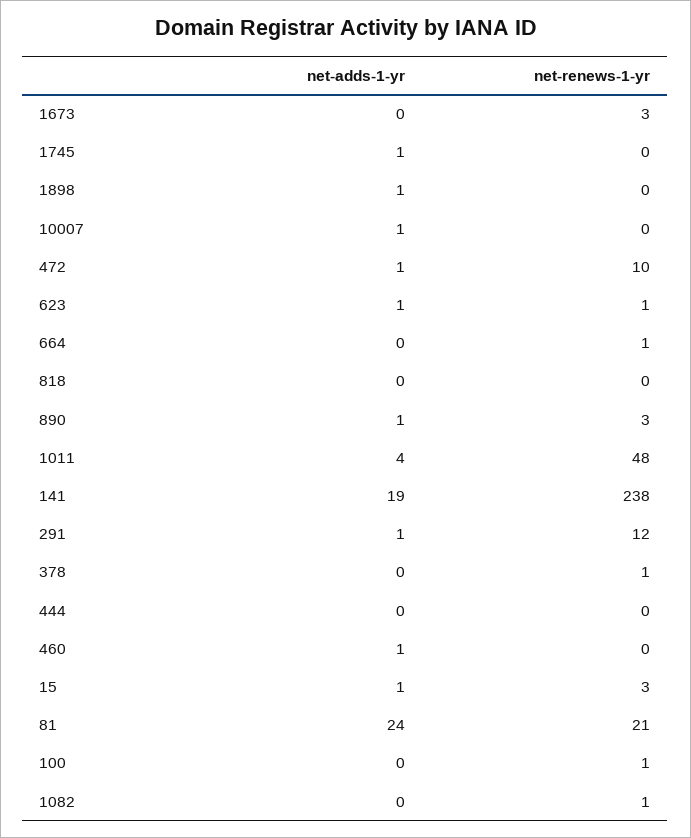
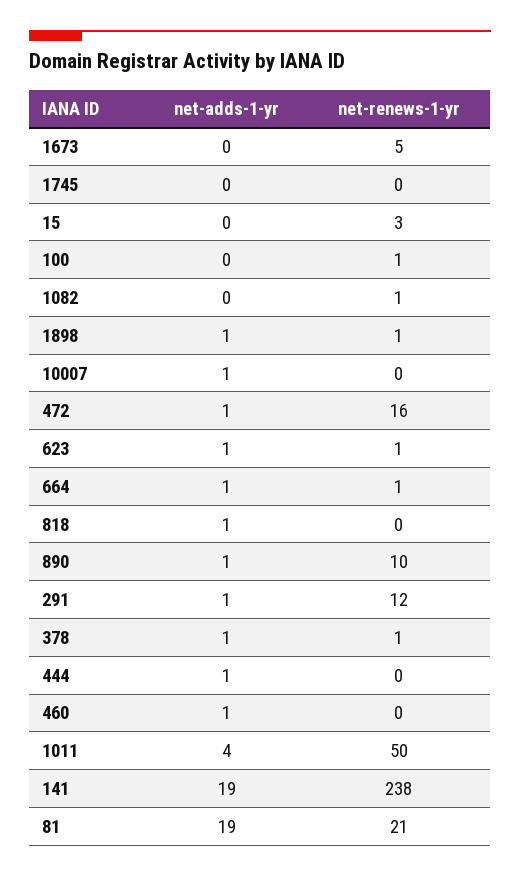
net-renews-1-yr, 1673: 3 -> 5
net-adds-1-yr, 1745: 1 -> 0
net-renews-1-yr, 1898: 0 -> 1
net-renews-1-yr, 472: 10 -> 16
net-adds-1-yr, 664: 0 -> 1
net-adds-1-yr, 818: 0 -> 1
net-renews-1-yr, 890: 3 -> 10
net-renews-1-yr, 1011: 48 -> 50
net-adds-1-yr, 378: 0 -> 1
net-adds-1-yr, 444: 0 -> 1
net-adds-1-yr, 15: 1 -> 0
net-adds-1-yr, 81: 24 -> 19

